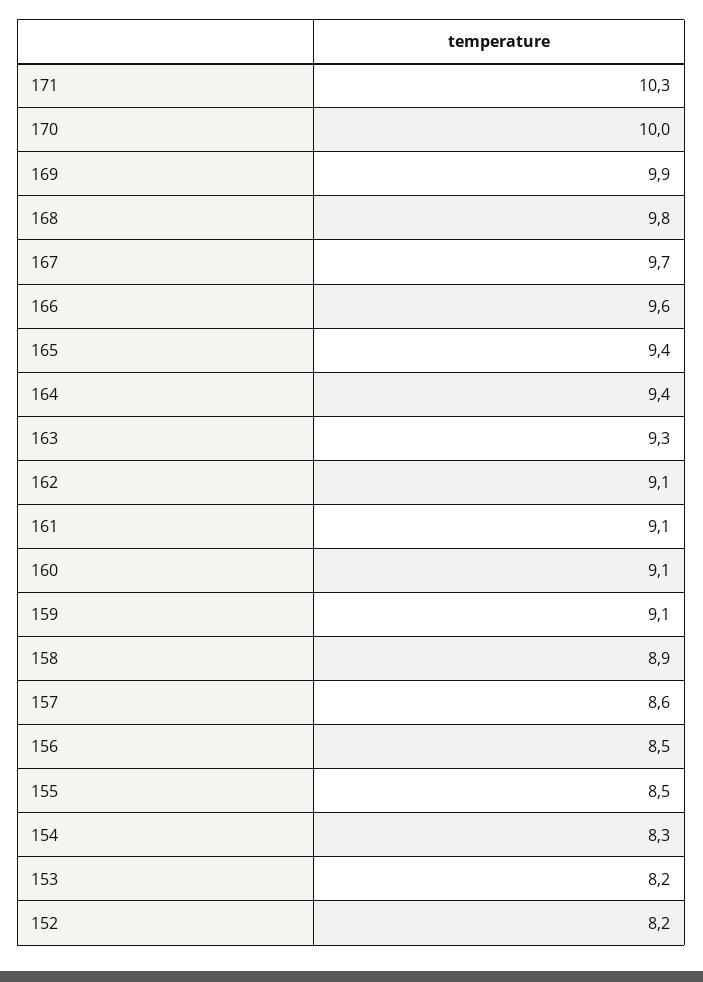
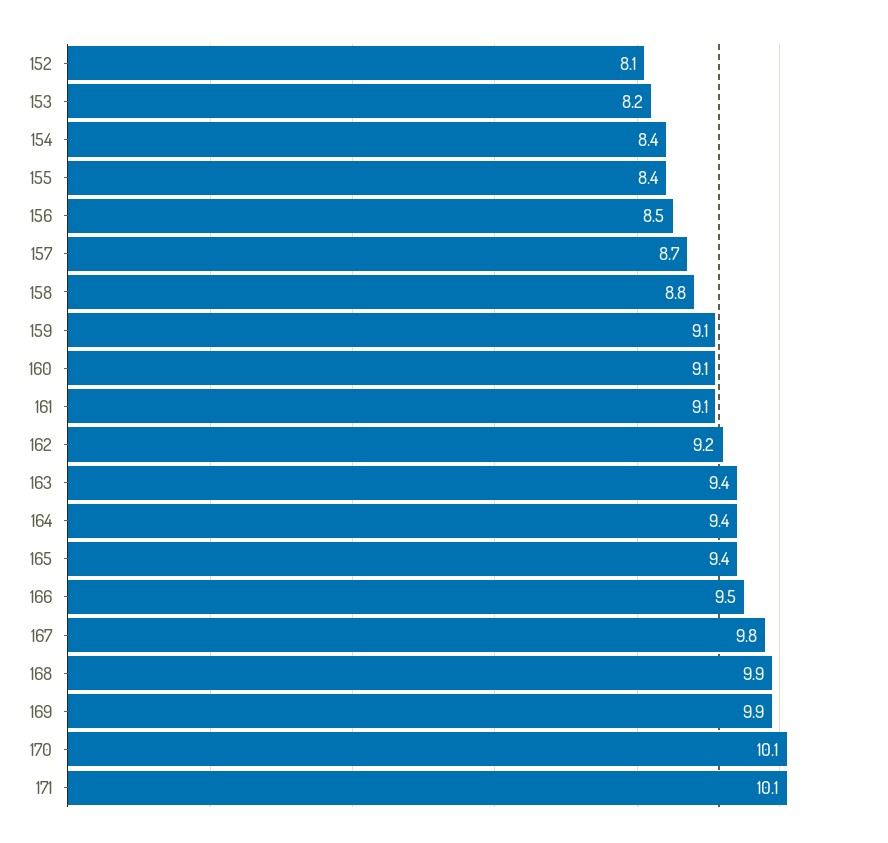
171: 10.3 -> 10.1
170: 10 -> 10.1
168: 9.8 -> 9.9
167: 9.7 -> 9.8
166: 9.6 -> 9.5
163: 9.3 -> 9.4
162: 9.1 -> 9.2
158: 8.9 -> 8.8
157: 8.6 -> 8.7
155: 8.5 -> 8.4
154: 8.3 -> 8.4
152: 8.2 -> 8.1

